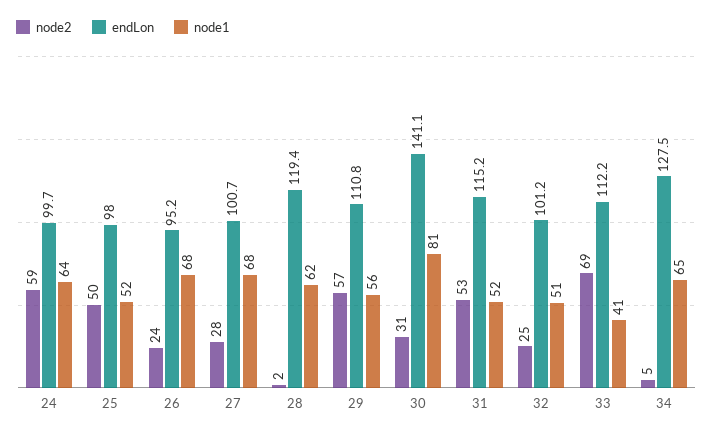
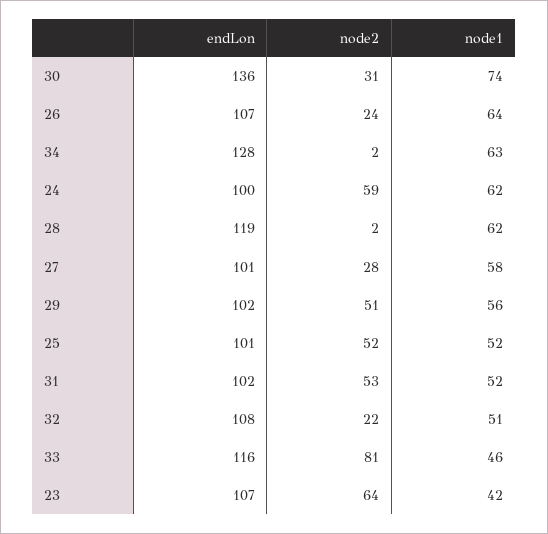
node1, 24: 64 -> 62
node2, 25: 50 -> 52
endLon, 25: 98 -> 101
endLon, 26: 95.2 -> 107
node1, 26: 68 -> 64
node1, 27: 68 -> 58
node2, 29: 57 -> 51
endLon, 29: 110.8 -> 102
endLon, 30: 141.1 -> 136
node1, 30: 81 -> 74
endLon, 31: 115.2 -> 102
node2, 32: 25 -> 22
endLon, 32: 101.2 -> 108
node2, 33: 69 -> 81
endLon, 33: 112.2 -> 116
node1, 33: 41 -> 46
node2, 34: 5 -> 2
node1, 34: 65 -> 63
endLon, 23: none -> 107
node2, 23: none -> 64
node1, 23: none -> 42

